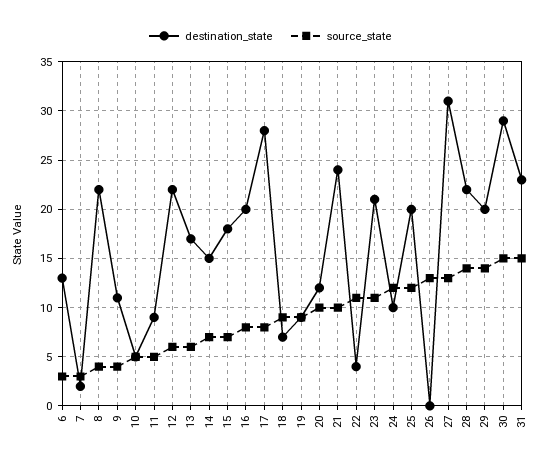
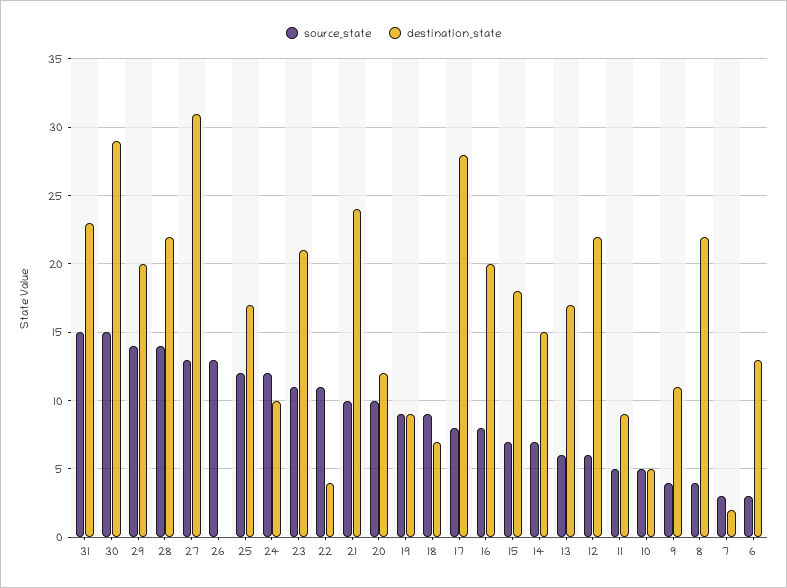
destination_state, 25: 20 -> 17

